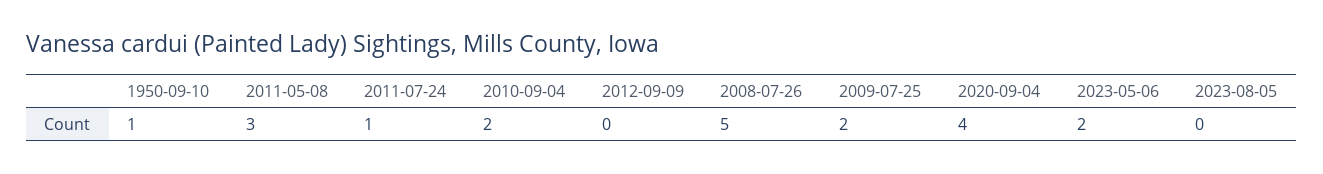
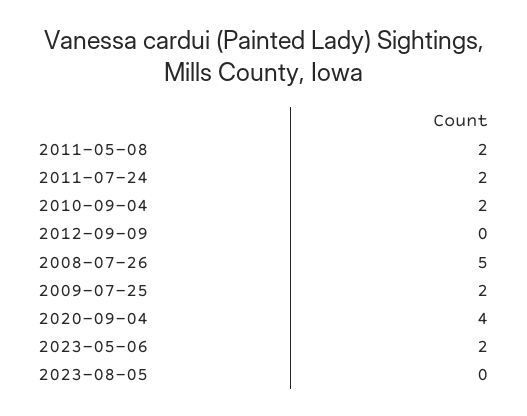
1950-09-10: 1 -> none
2011-05-08: 3 -> 2
2011-07-24: 1 -> 2

